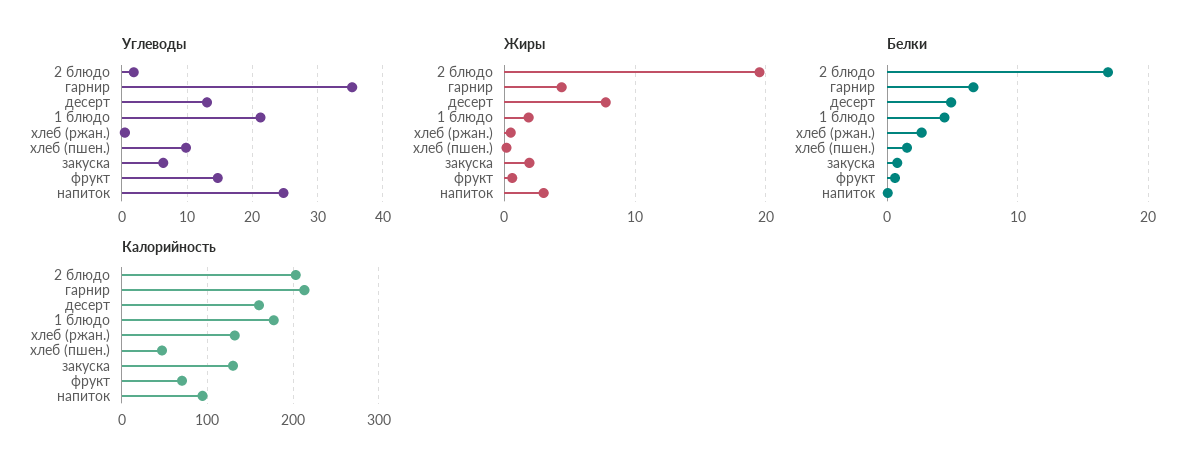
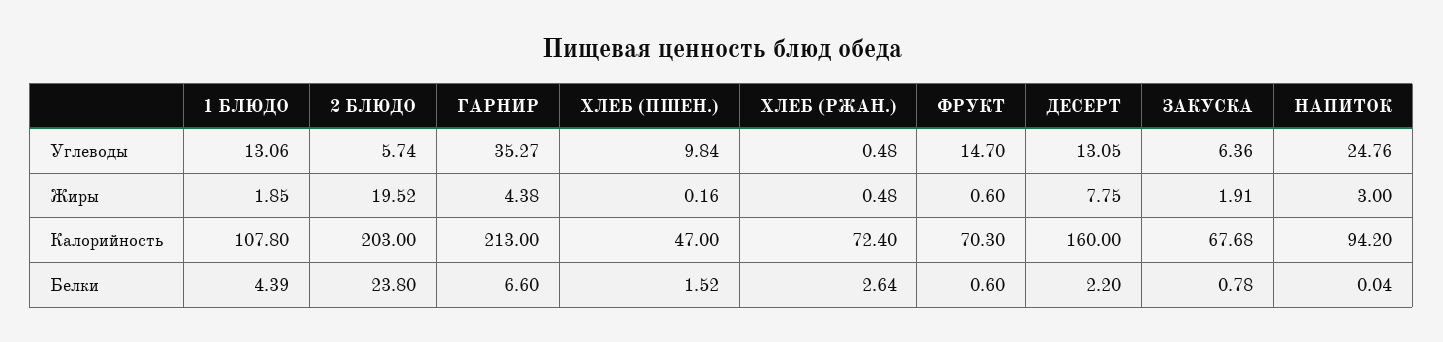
Углеводы, 2 блюдо: 2 -> 5.74
Углеводы, 1 блюдо: 21 -> 13.06
Белки, 2 блюдо: 17 -> 23.8
Белки, десерт: 5 -> 2.2
Калорийность, 1 блюдо: 180 -> 107.8
Калорийность, хлеб (ржан.): 130 -> 72.4
Калорийность, закуска: 130 -> 67.68

